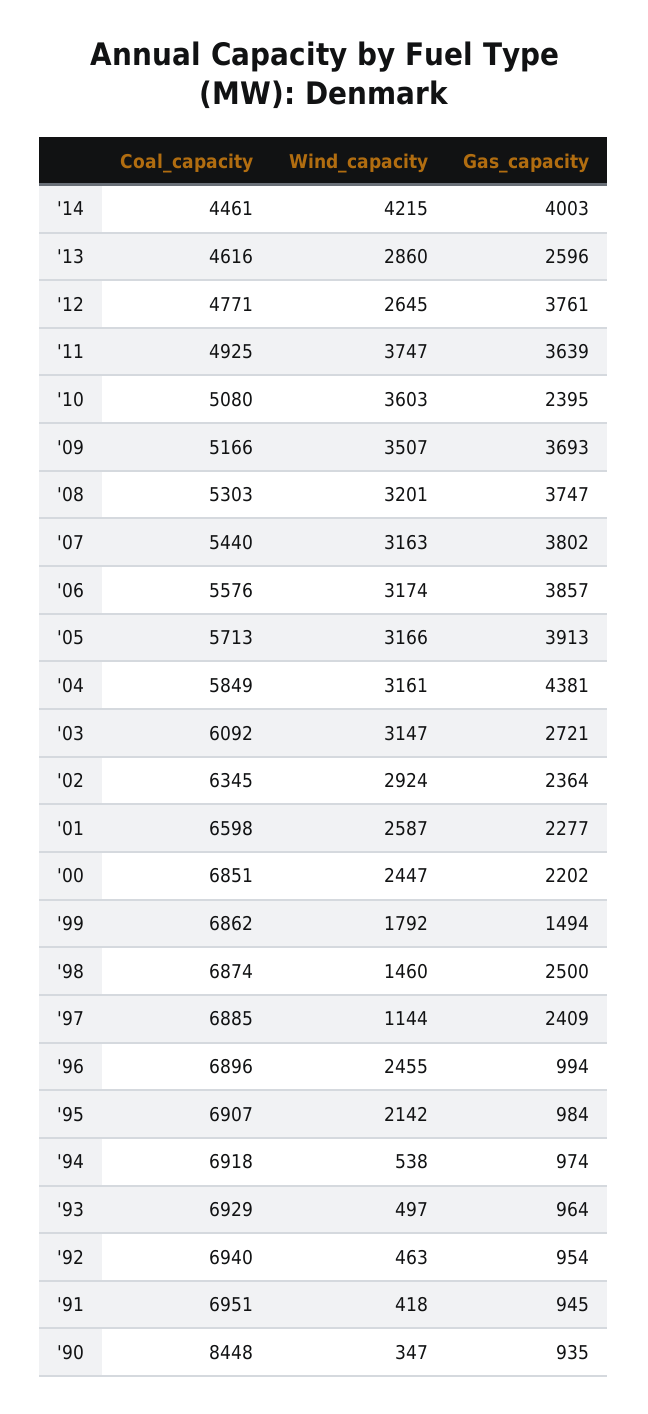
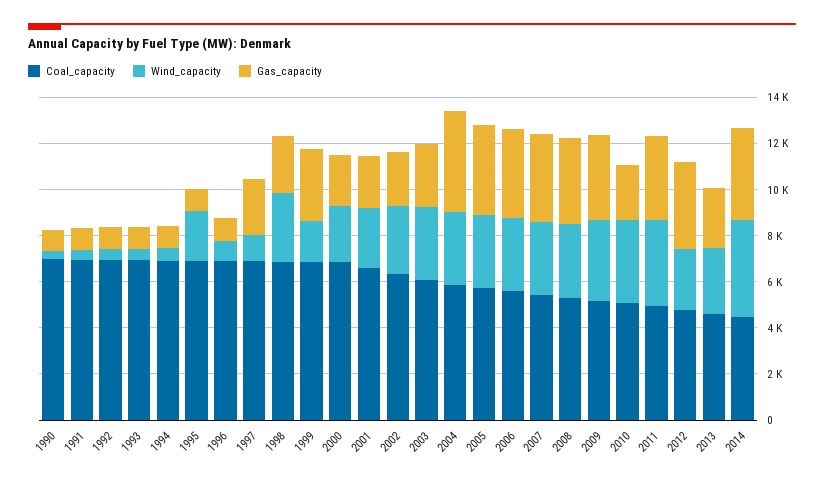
Gas_capacity, '99: 1494 -> 3000
Wind_capacity, '98: 1460 -> 3000
Wind_capacity, '96: 2455 -> 1000
Coal_capacity, '90: 8448 -> 7000

